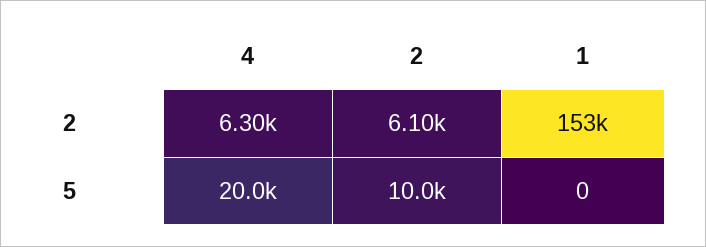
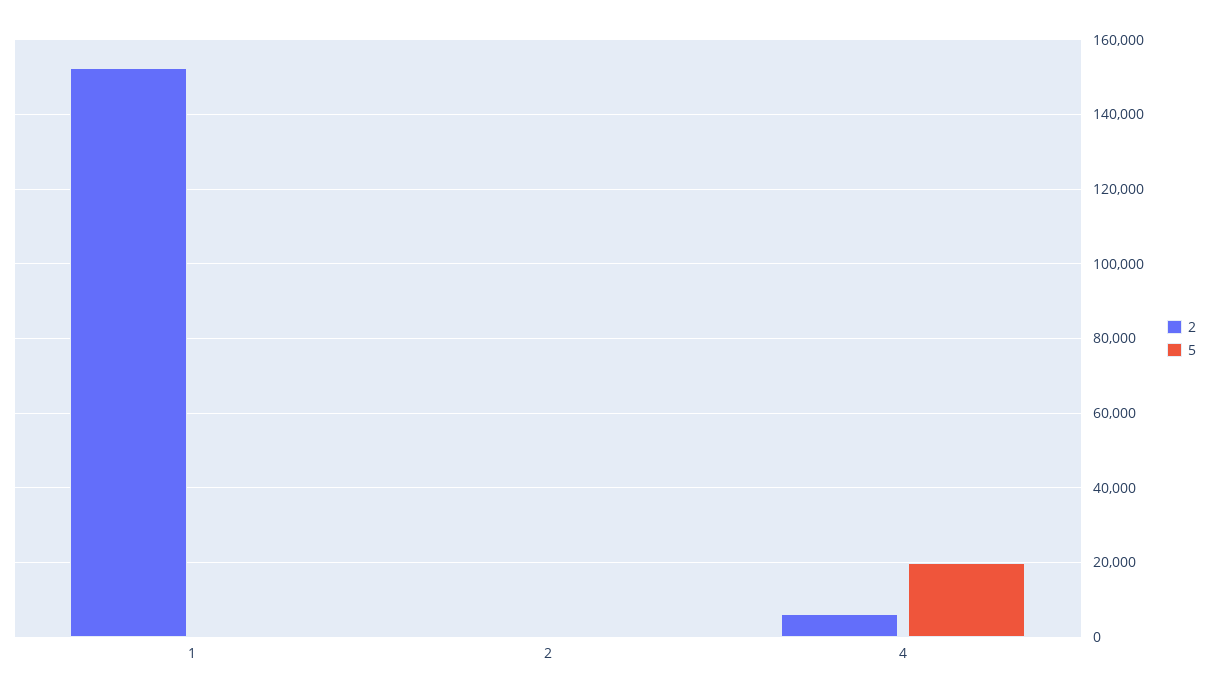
2, 2: 6100 -> 0
5, 2: 10000 -> 0

